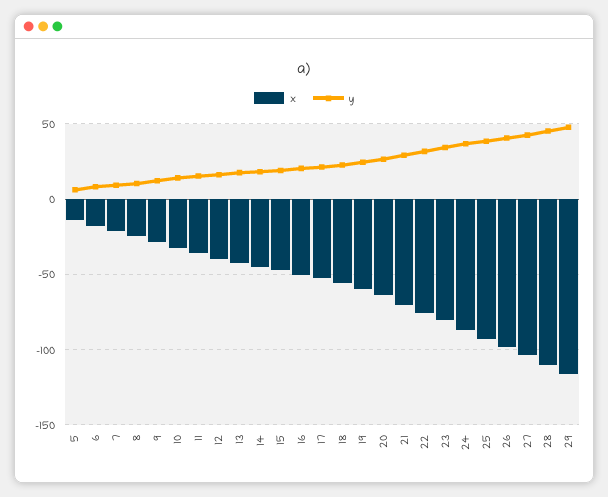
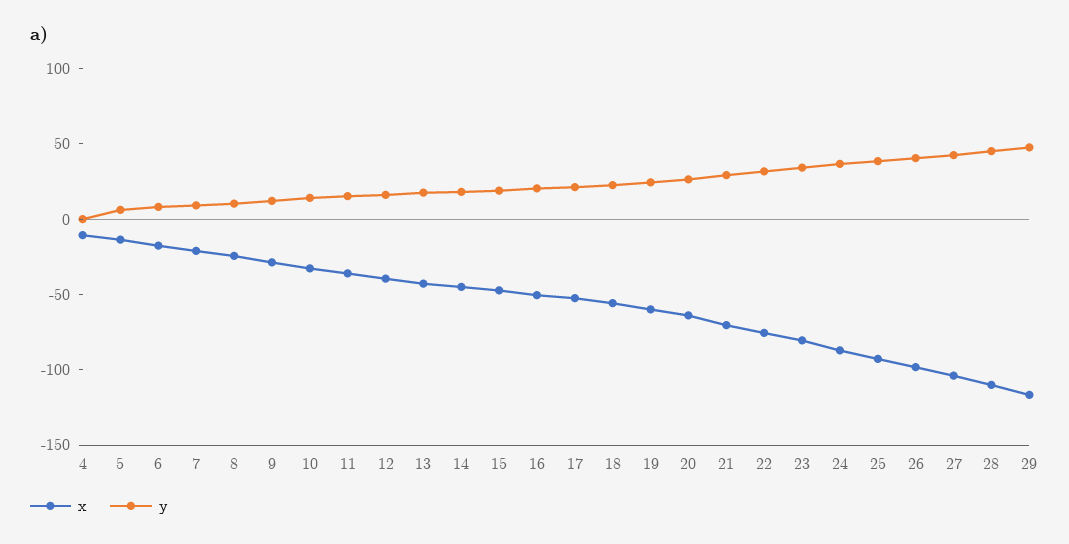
x, 4: none -> -10
y, 4: none -> 0

